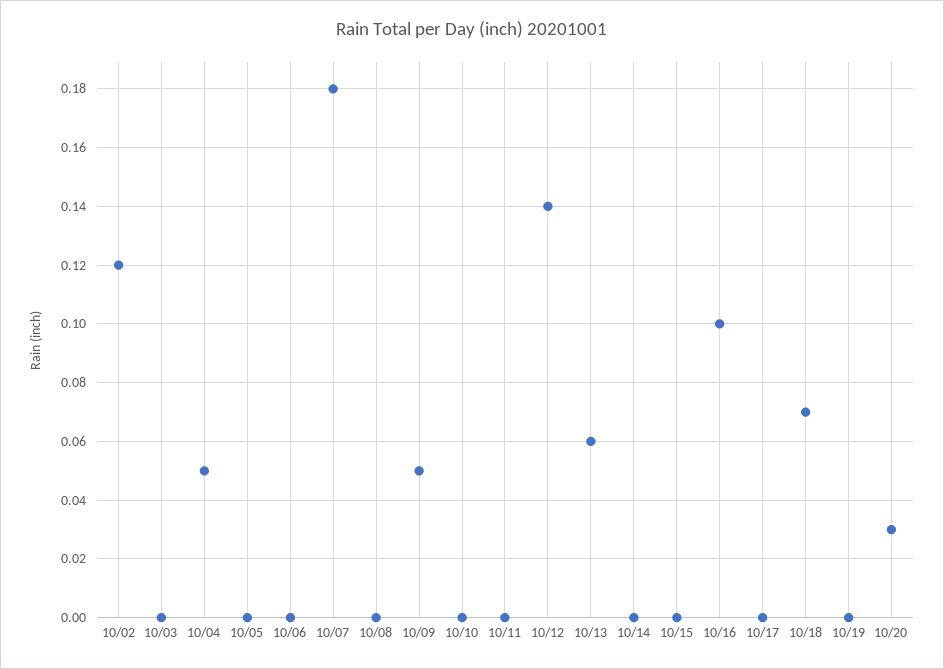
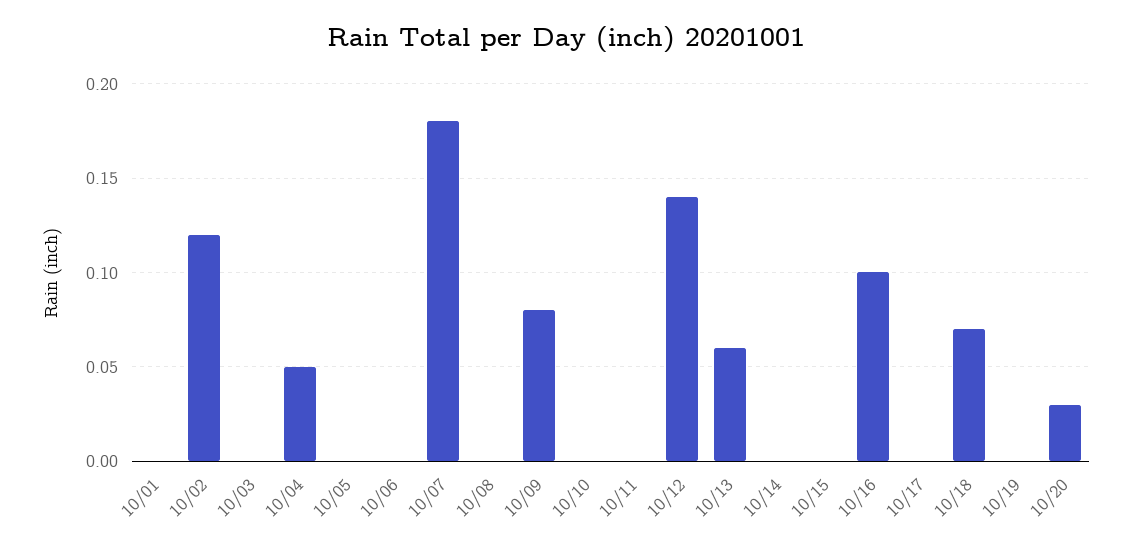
10/09: 0.05 -> 0.08
10/01: none -> 0

